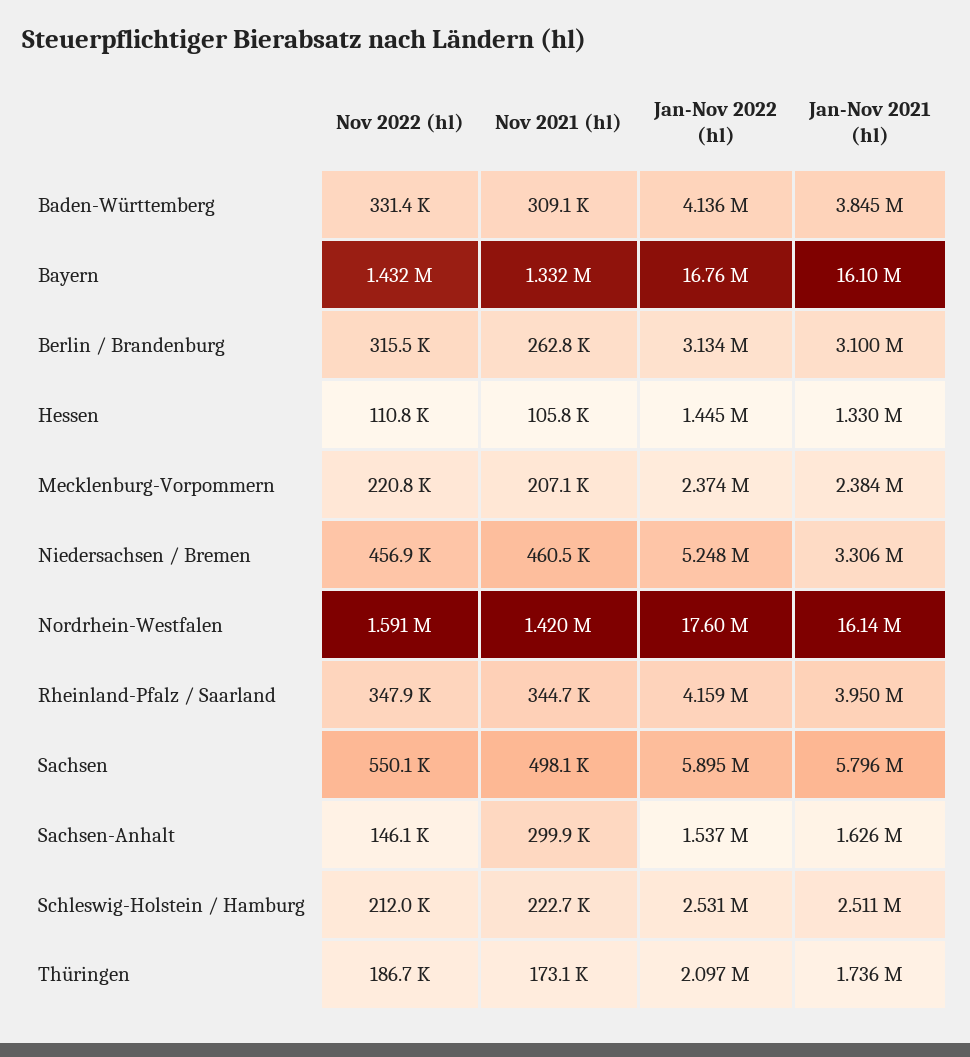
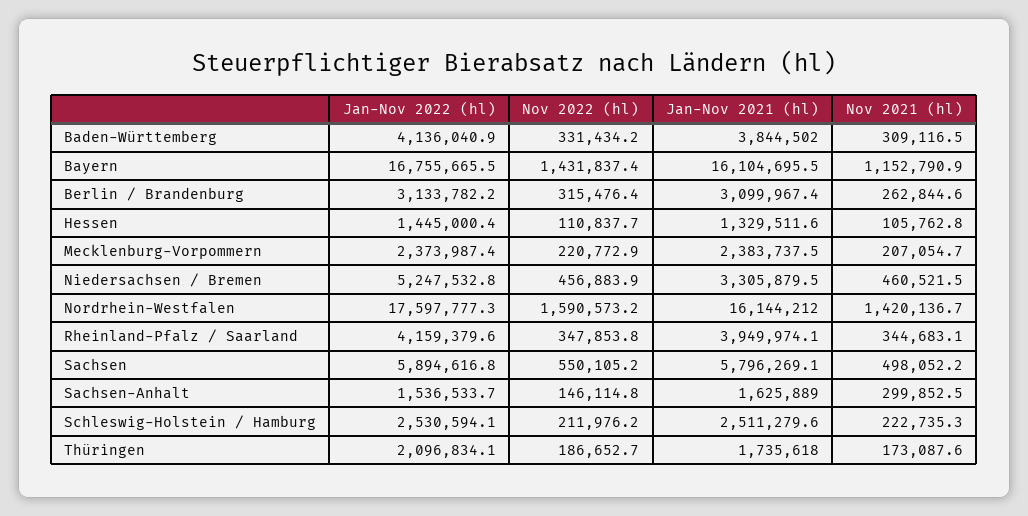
Nov 2021 (hl), Bayern: 1332000 -> 1152790.9

